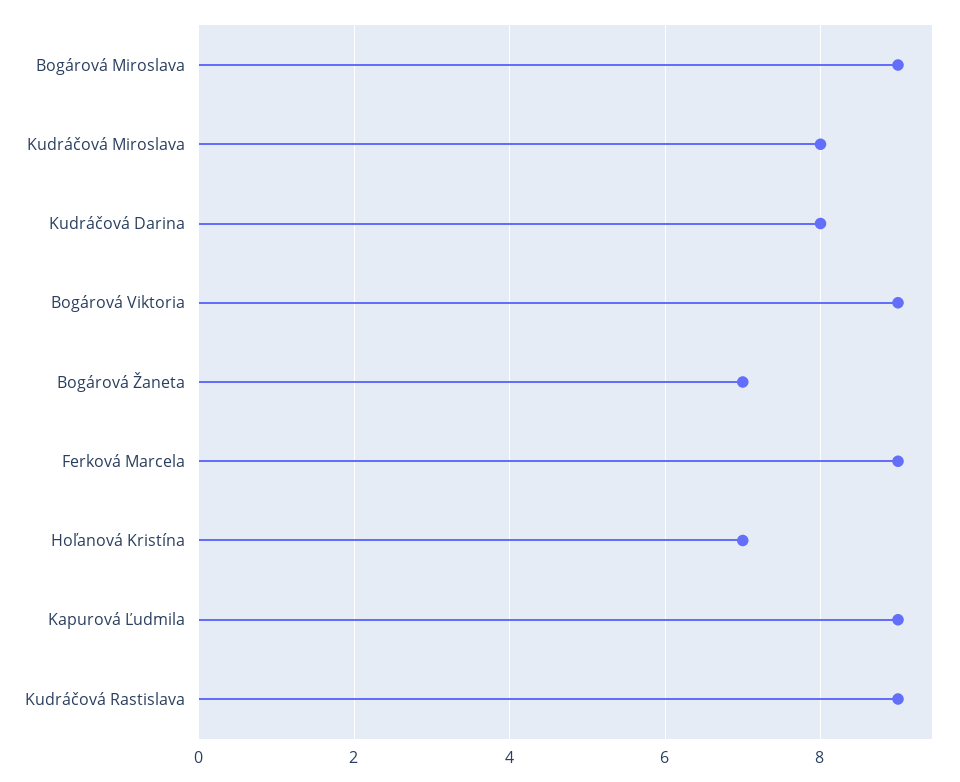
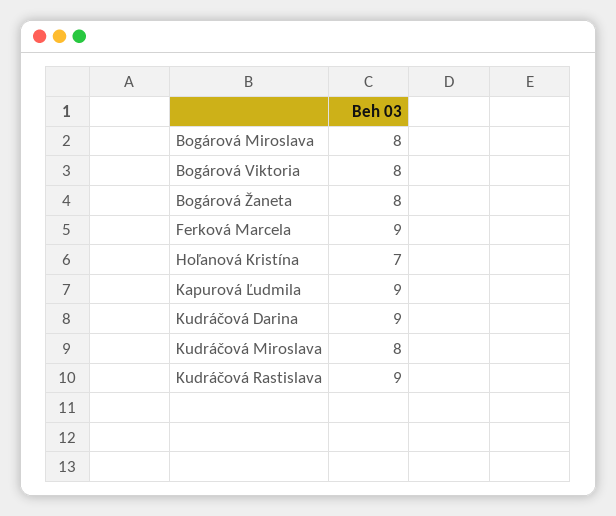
Bogárová Miroslava: 9 -> 8
Kudráčová Darina: 8 -> 9
Bogárová Viktoria: 9 -> 8
Bogárová Žaneta: 7 -> 8

